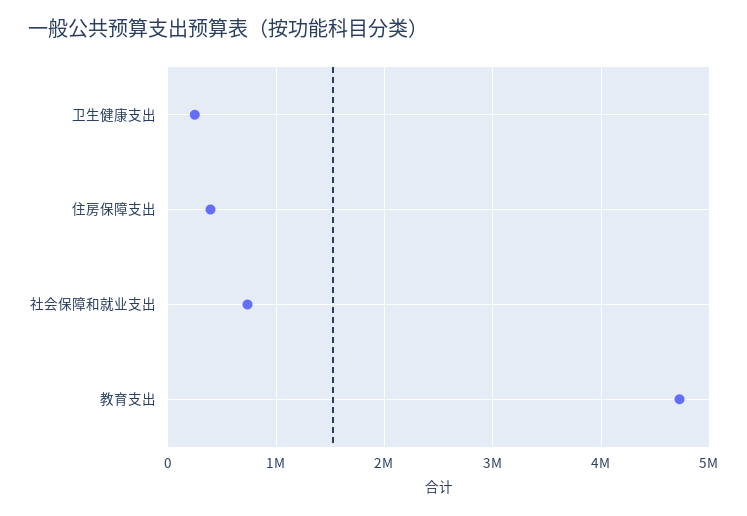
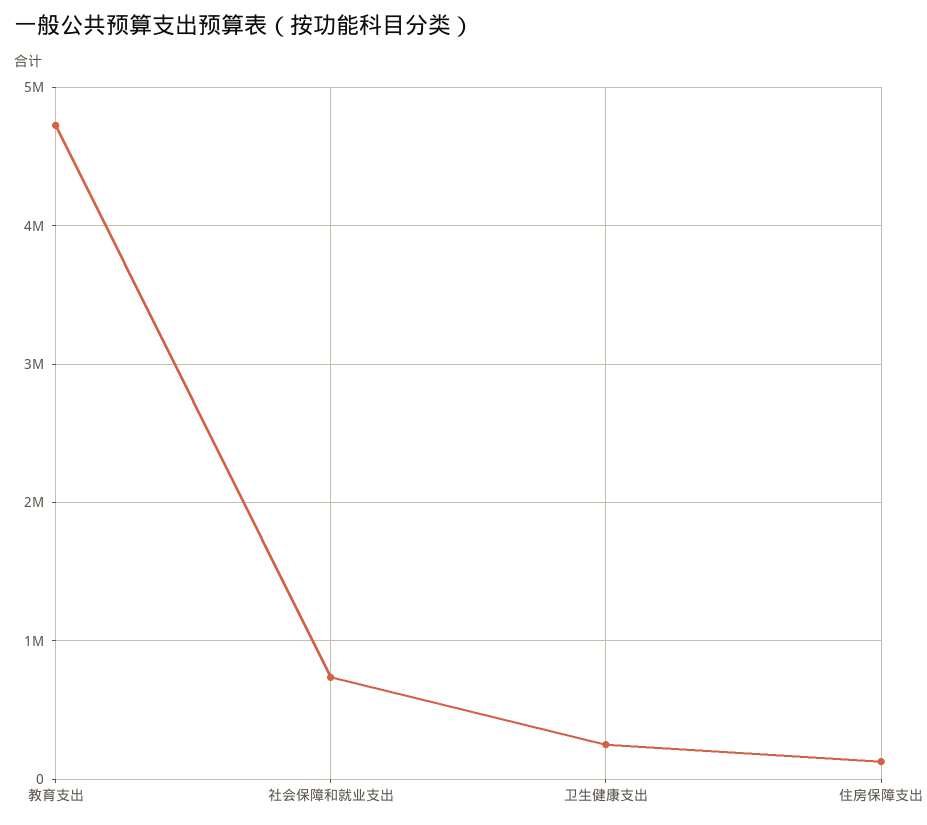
住房保障支出: 400000 -> 100000

